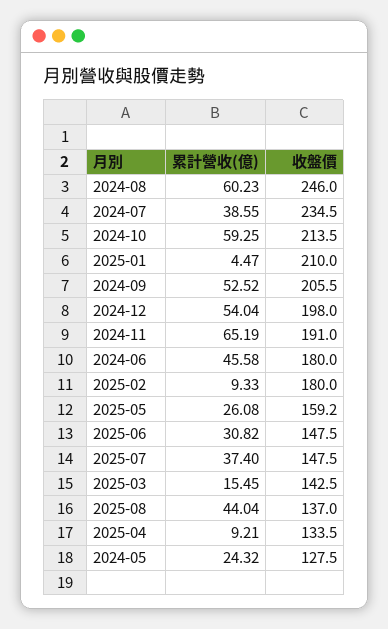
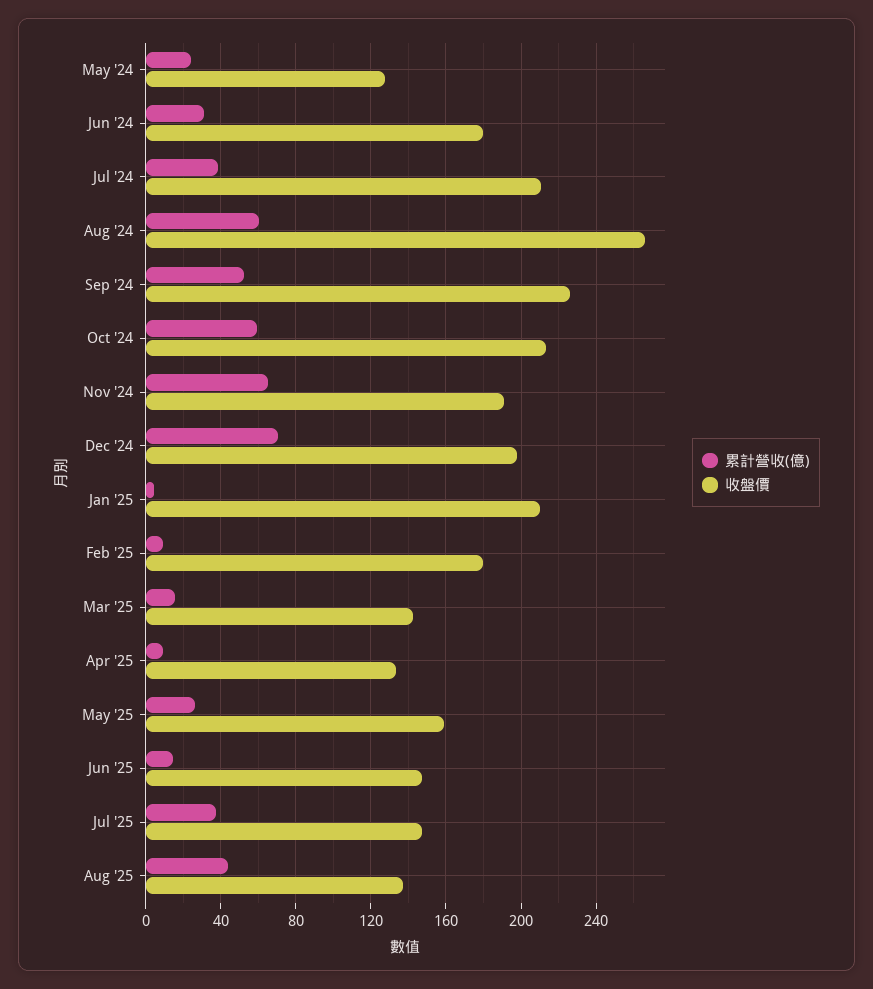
收盤價, 2024-08: 246 -> 265
收盤價, 2024-07: 234.5 -> 210
收盤價, 2024-09: 205.5 -> 225
累計營收(億), 2024-12: 54.04 -> 70
累計營收(億), 2024-06: 45.58 -> 30
累計營收(億), 2025-06: 30.82 -> 15

